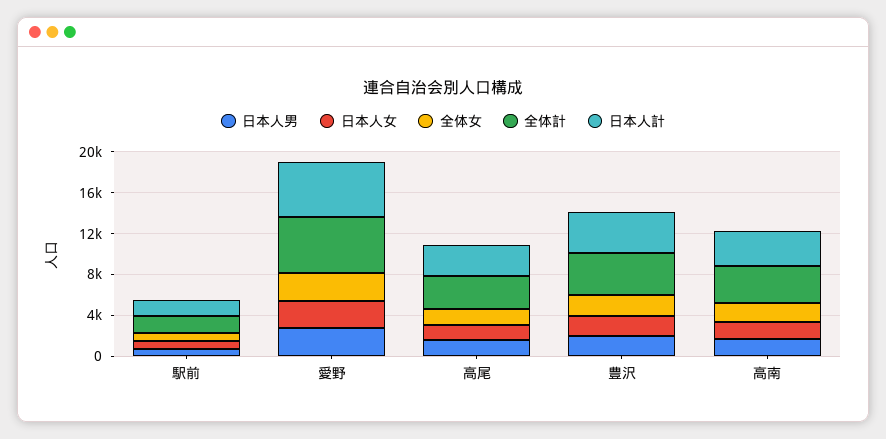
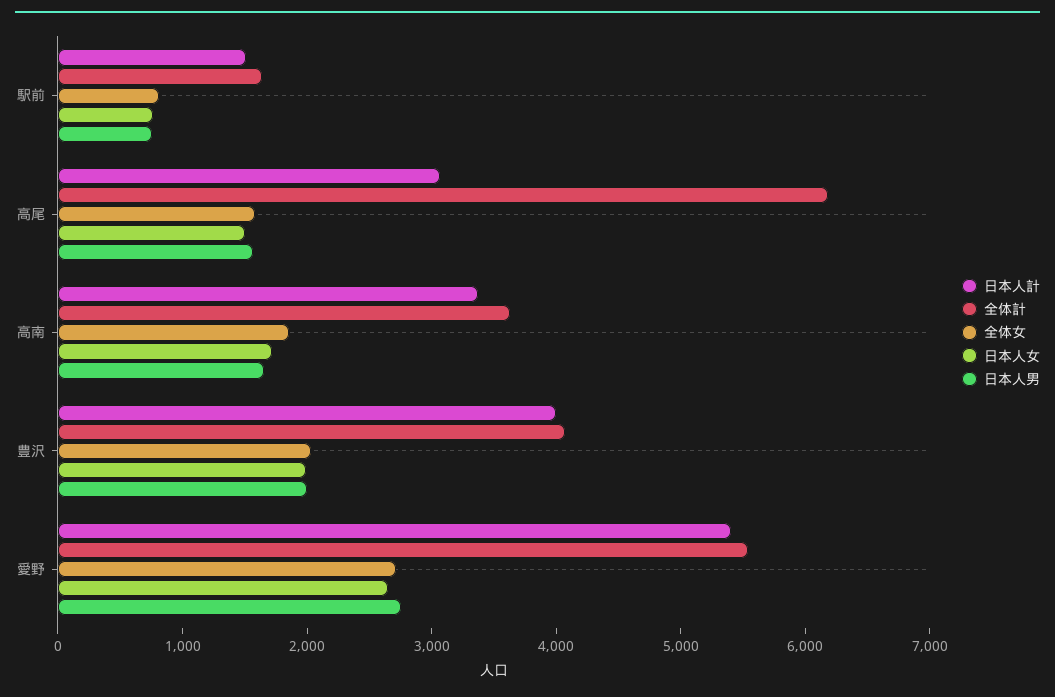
全体計, 高尾: 3000 -> 6200

